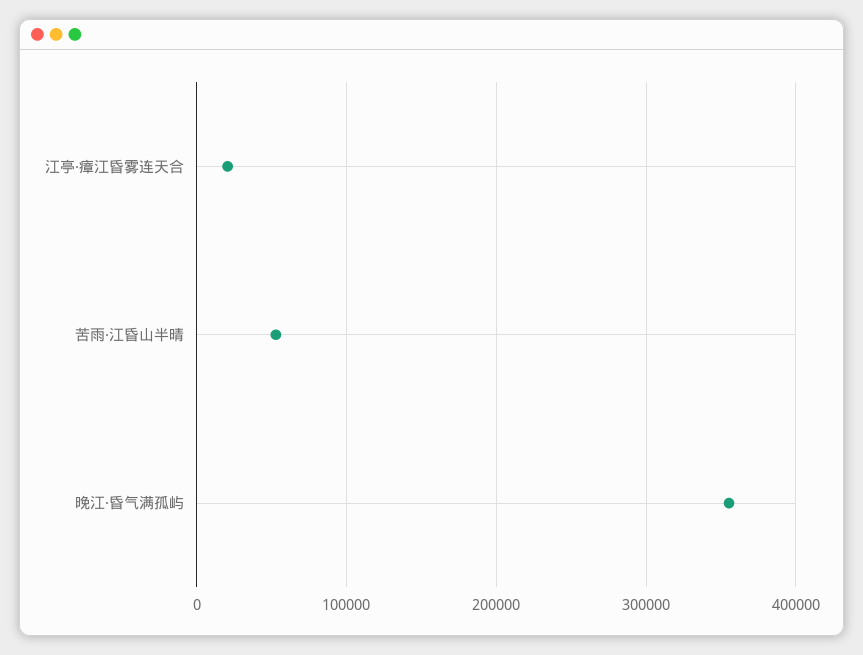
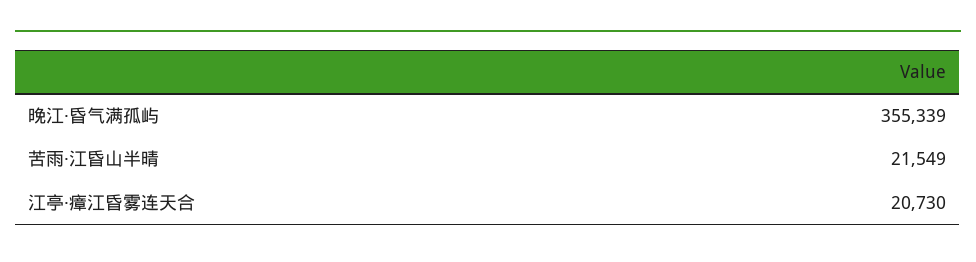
苦雨·江昏山半晴: 50000 -> 21549

